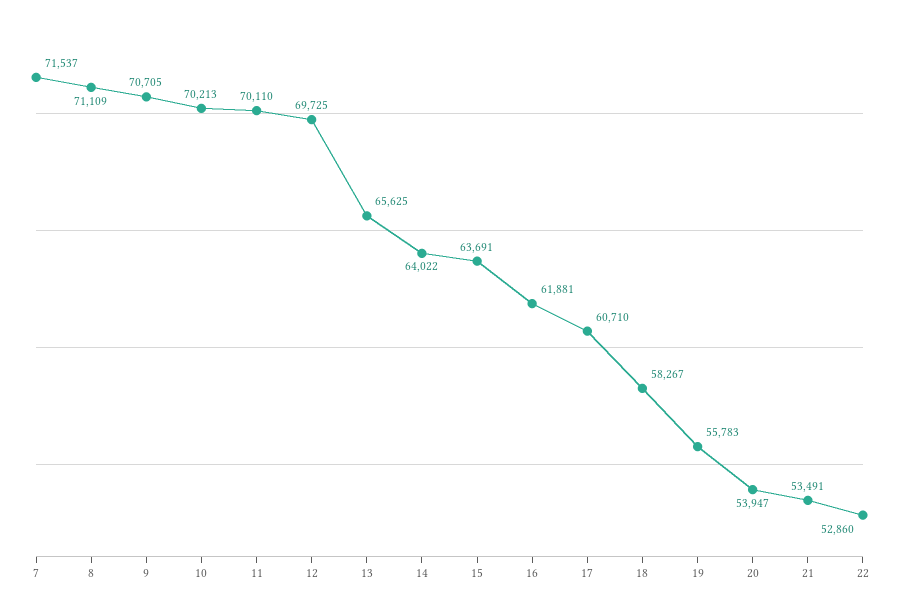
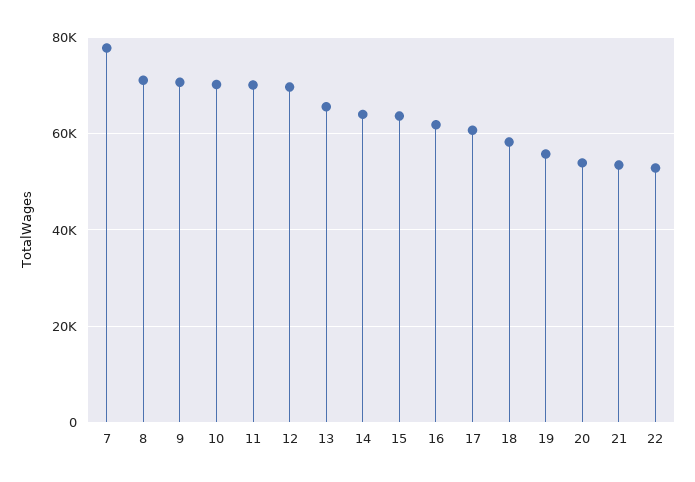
7: 71537 -> 78000

